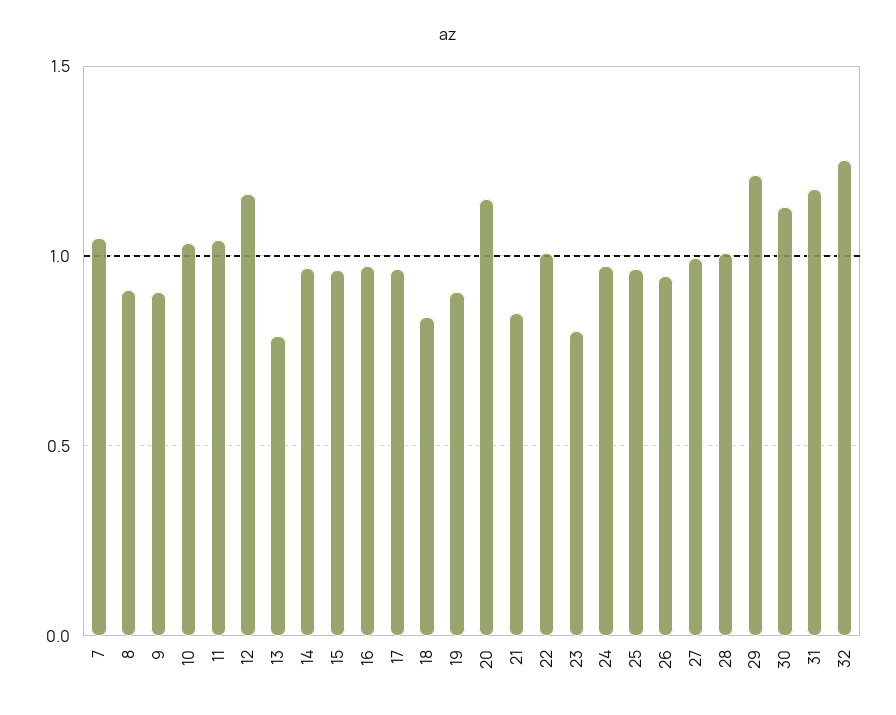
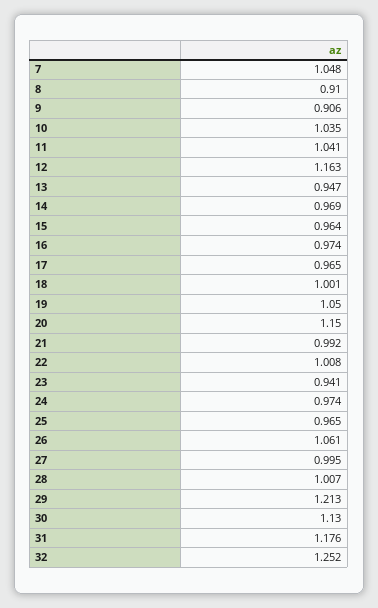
13: 0.8 -> 0.947
18: 0.85 -> 1.001
19: 0.9 -> 1.05
21: 0.85 -> 0.992
23: 0.8 -> 0.941
26: 0.95 -> 1.061

